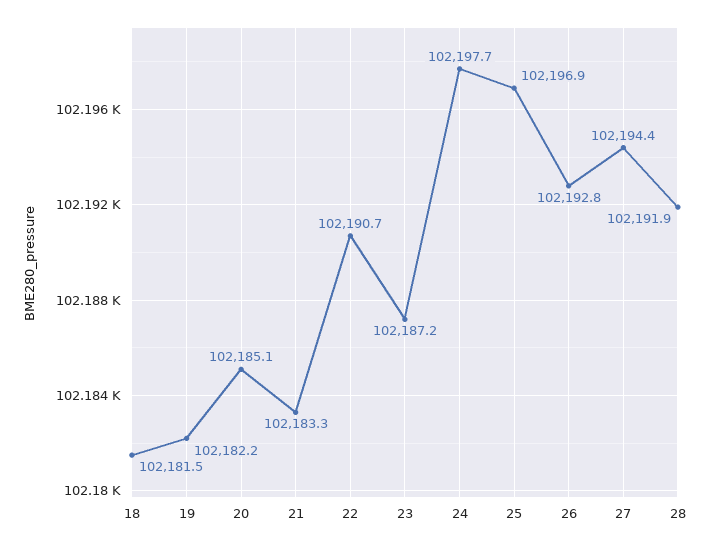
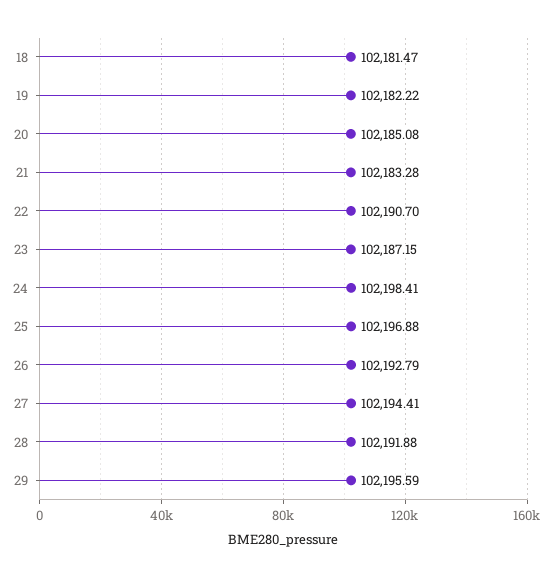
24: 102197.7 -> 102198.41
29: none -> 102195.59

